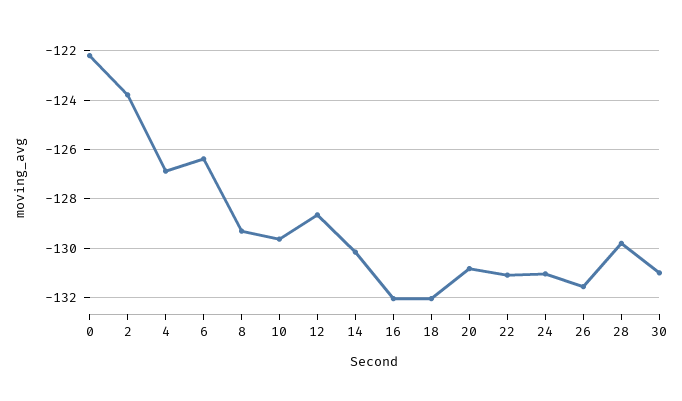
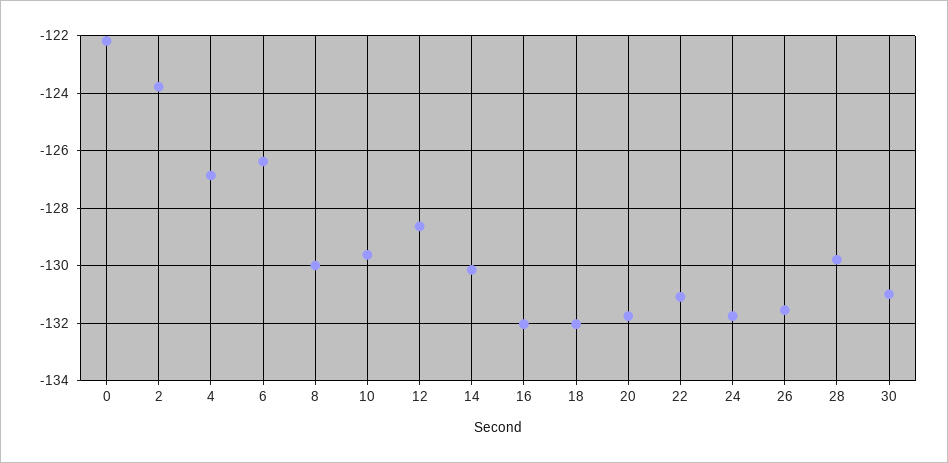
8: -129.25 -> -130
20: -130.75 -> -131.75
24: -131 -> -131.75

